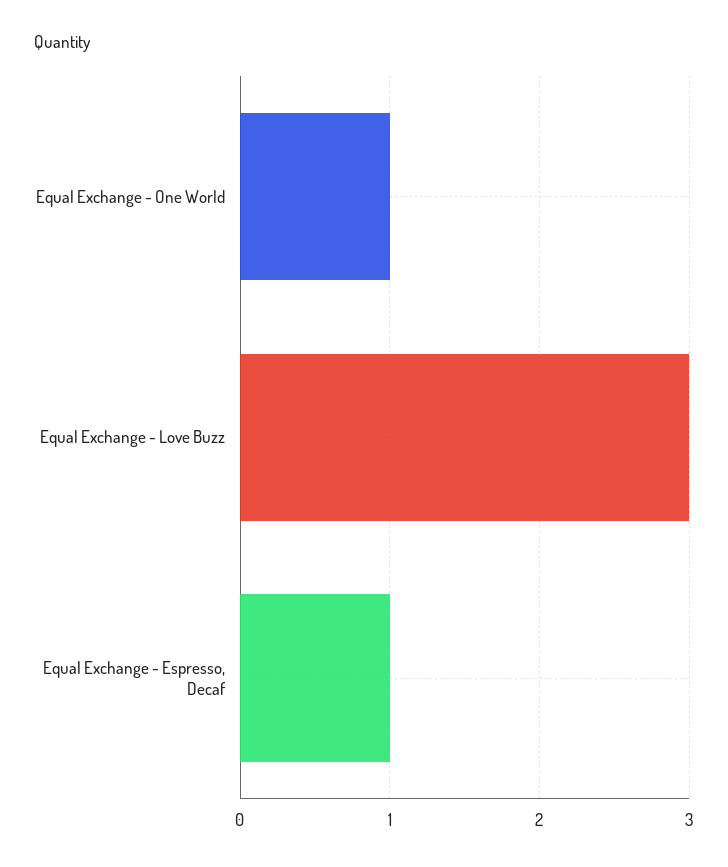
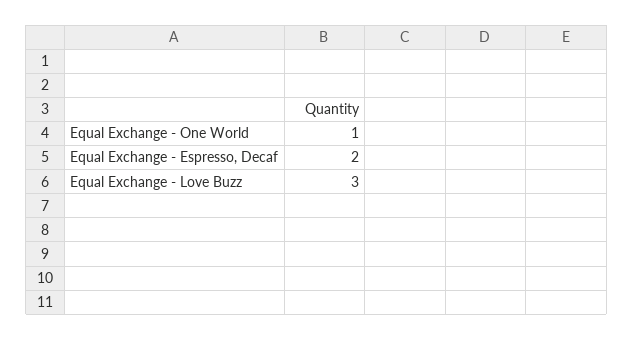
Equal Exchange - Espresso, Decaf: 1 -> 2

